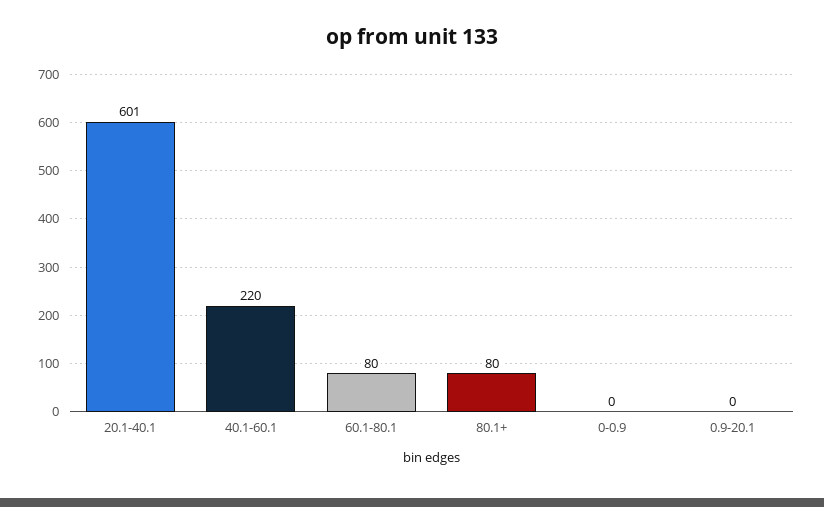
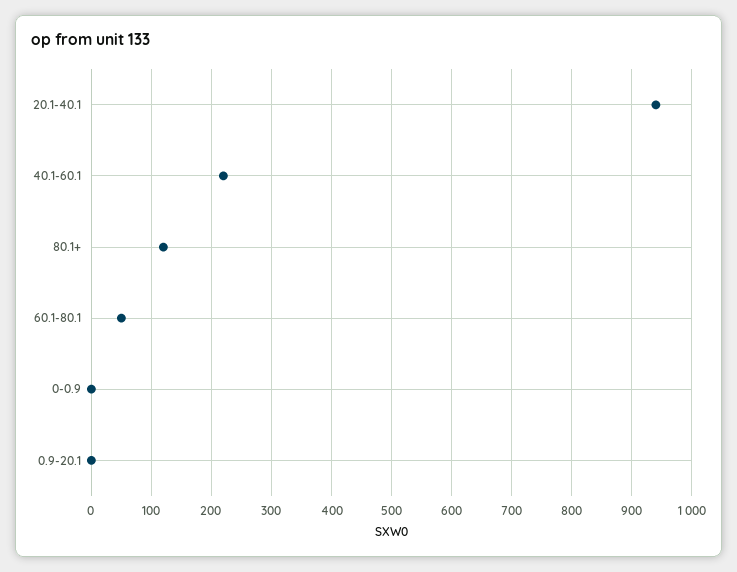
20.1-40.1: 601 -> 940
60.1-80.1: 80 -> 50
80.1+: 80 -> 120

